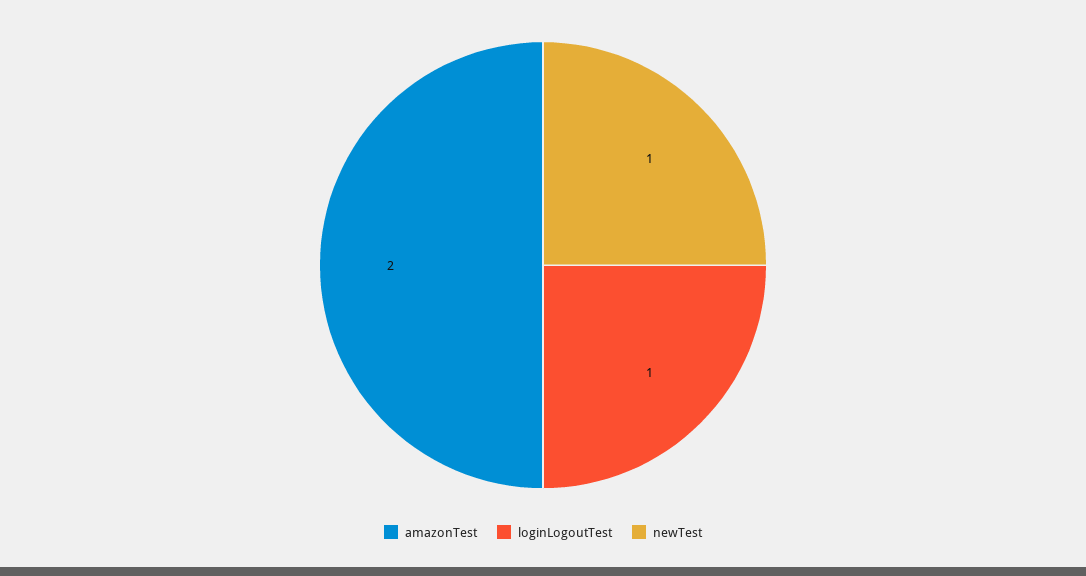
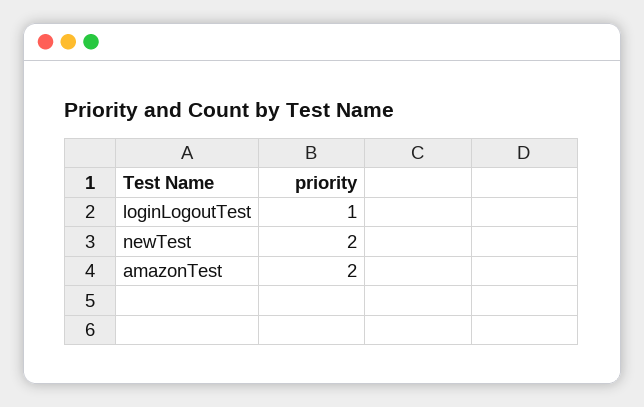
newTest: 1 -> 2

